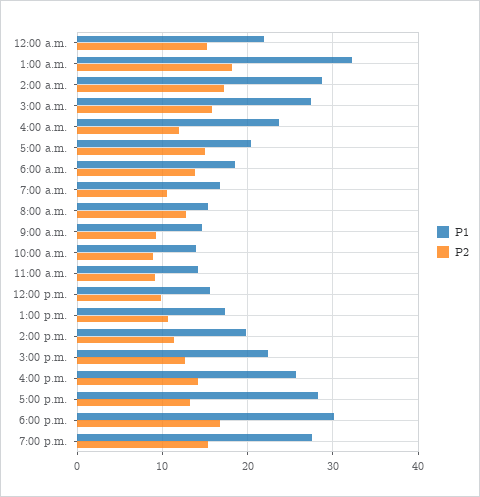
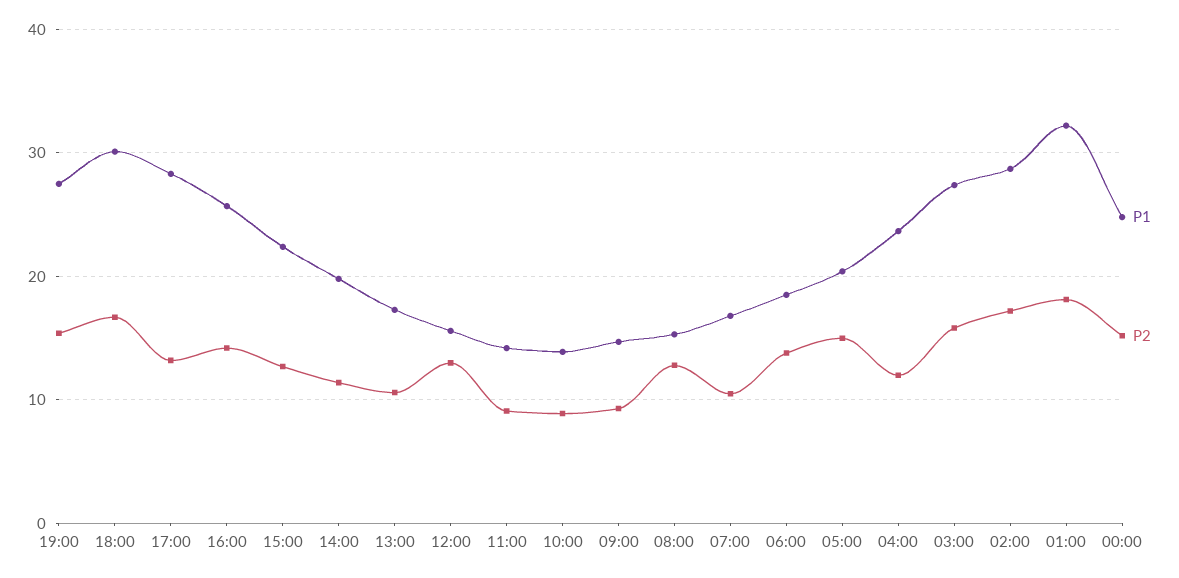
P1, 12:00 a.m.: 22 -> 25
P2, 12:00 p.m.: 10 -> 13

